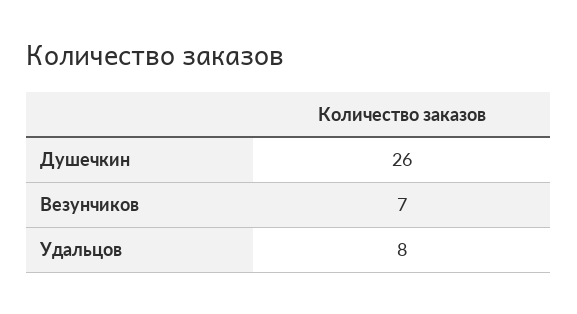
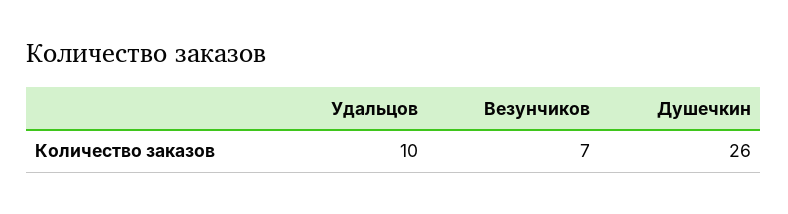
Удальцов: 8 -> 10

